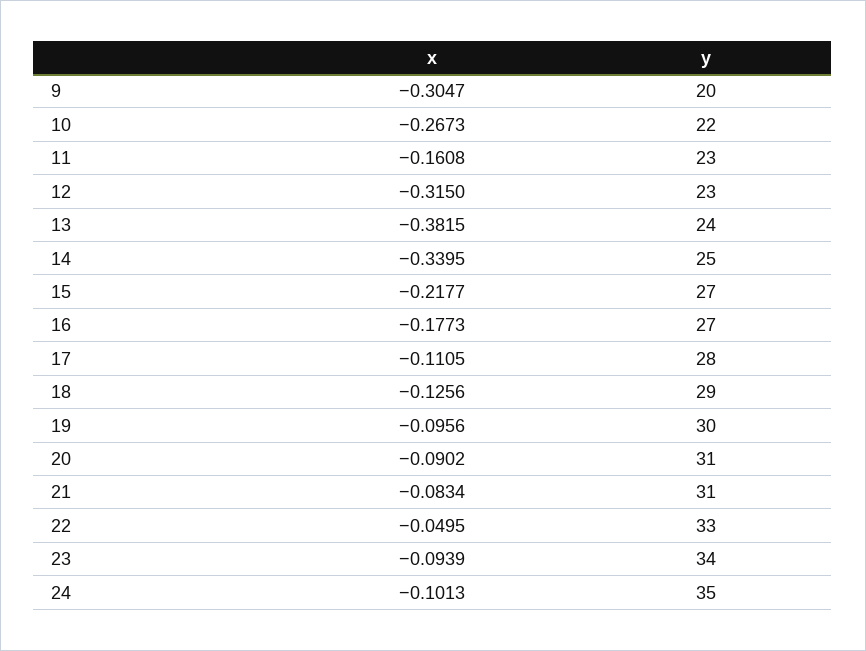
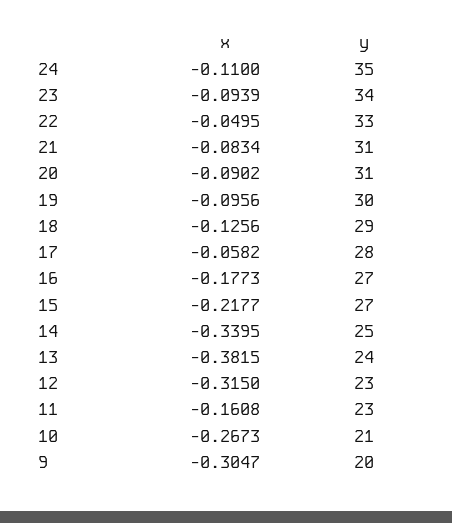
y, 10: 22 -> 21
x, 17: -0.1105 -> -0.0582
x, 24: -0.1013 -> -0.11

